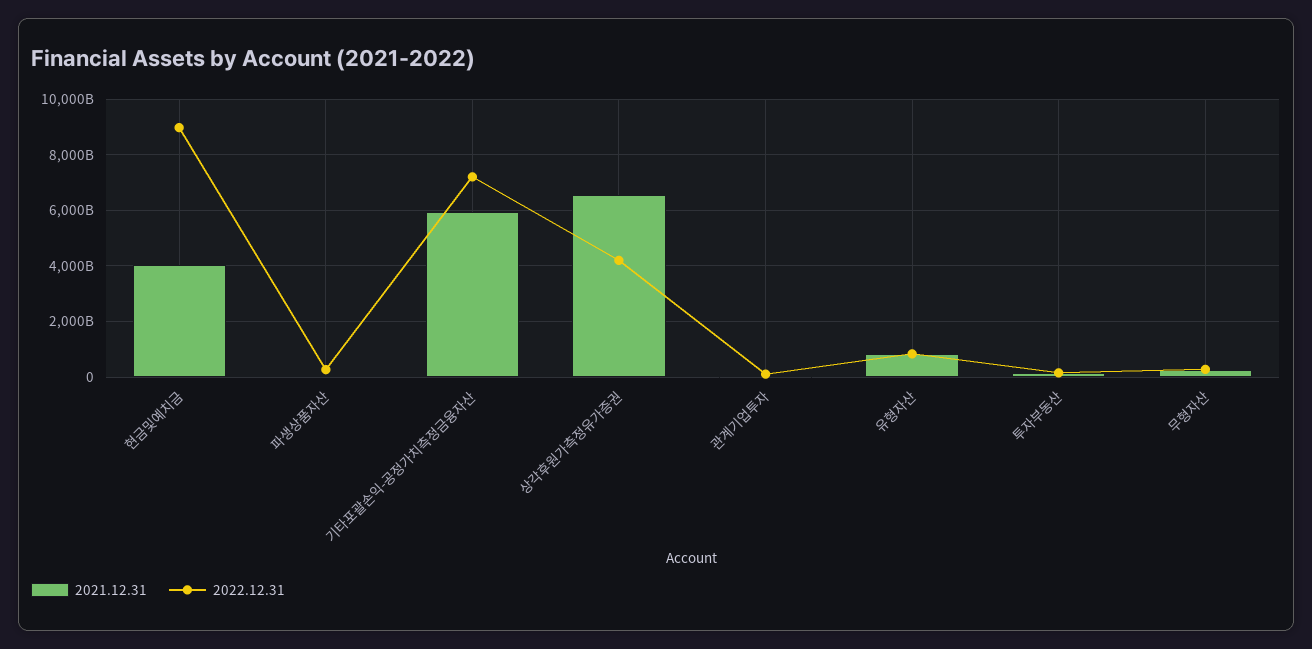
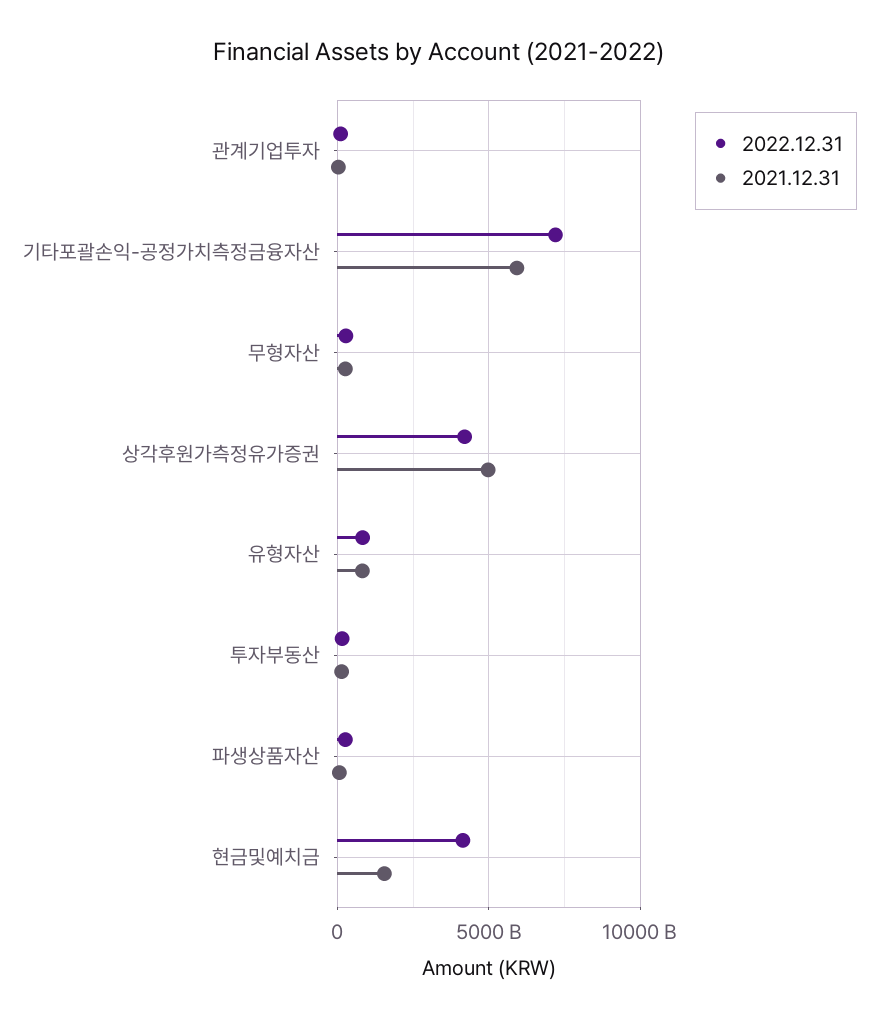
2021.12.31, 현금및예치금: 4000000000000 -> 1500000000000
2022.12.31, 현금및예치금: 9000000000000 -> 4000000000000
2021.12.31, 상각후원가측정유가증권: 6500000000000 -> 5000000000000

